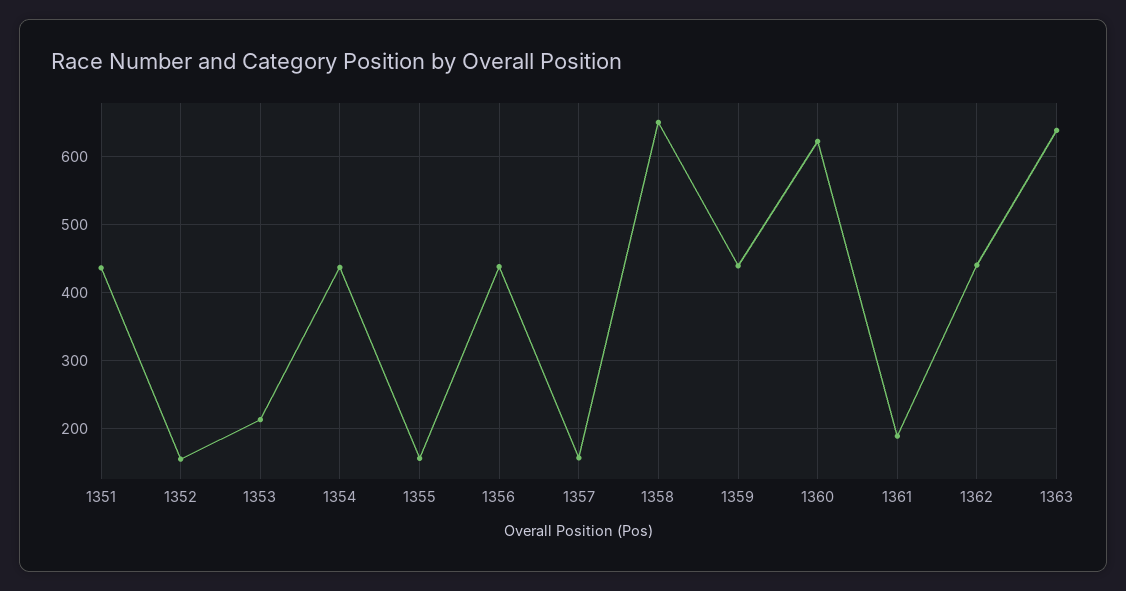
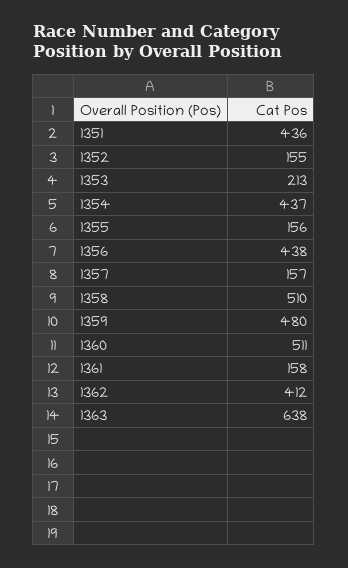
1358: 650 -> 510
1359: 440 -> 480
1360: 620 -> 511
1361: 190 -> 158
1362: 440 -> 412

